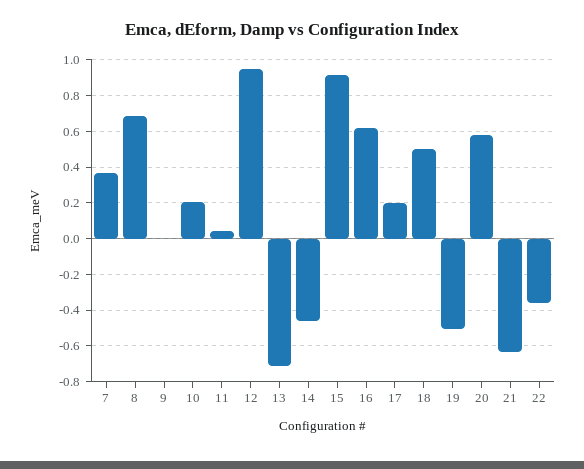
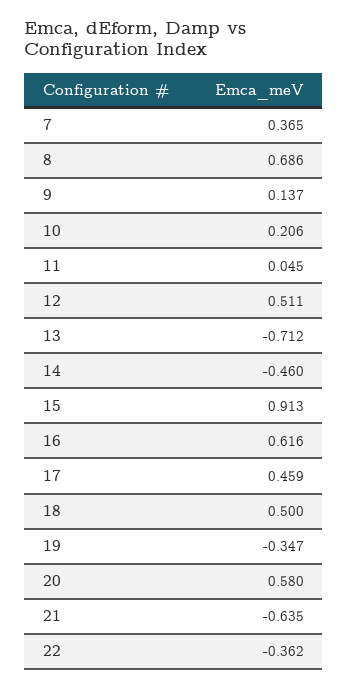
9: 0 -> 0.137
12: 0.95 -> 0.511
17: 0.2 -> 0.459
19: -0.5 -> -0.347

